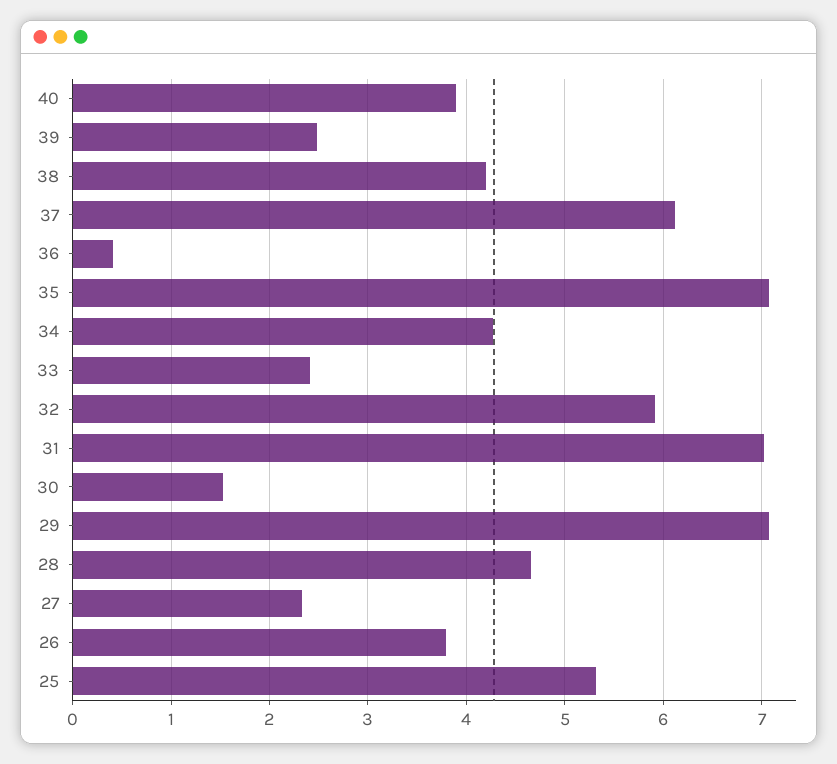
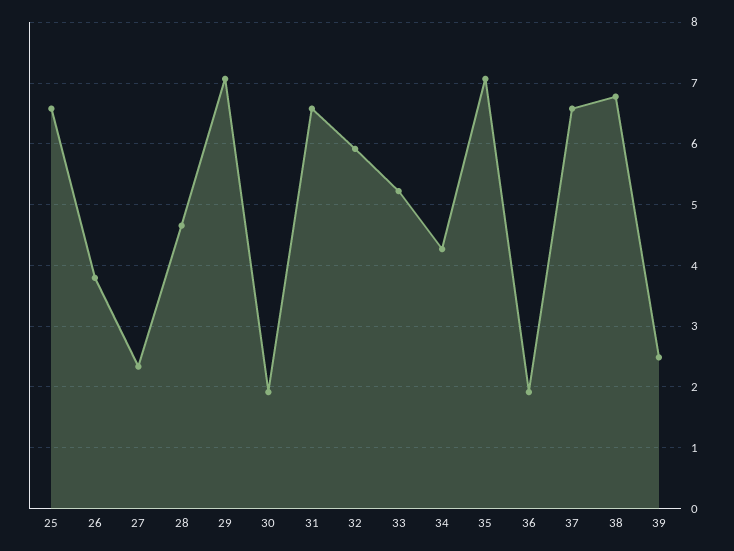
40: 3.9 -> none
38: 4.2 -> 6.8
37: 6.1 -> 6.6
36: 0.4 -> 1.9
33: 2.4 -> 5.2
31: 7 -> 6.6
30: 1.5 -> 1.9
25: 5.3 -> 6.6

